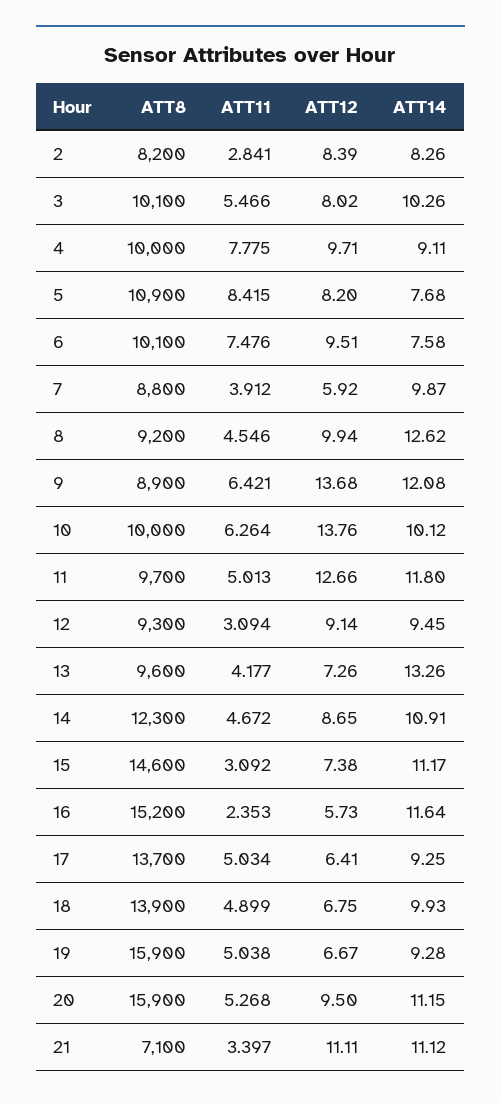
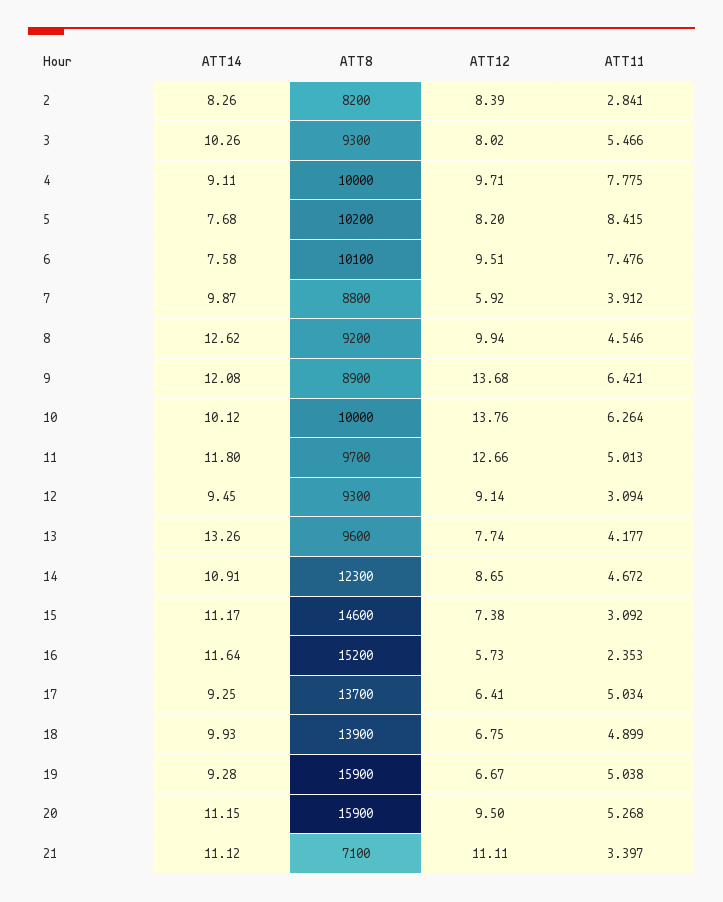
ATT8, 3: 10100 -> 9300
ATT8, 5: 10900 -> 10200
ATT12, 13: 7.26 -> 7.74

